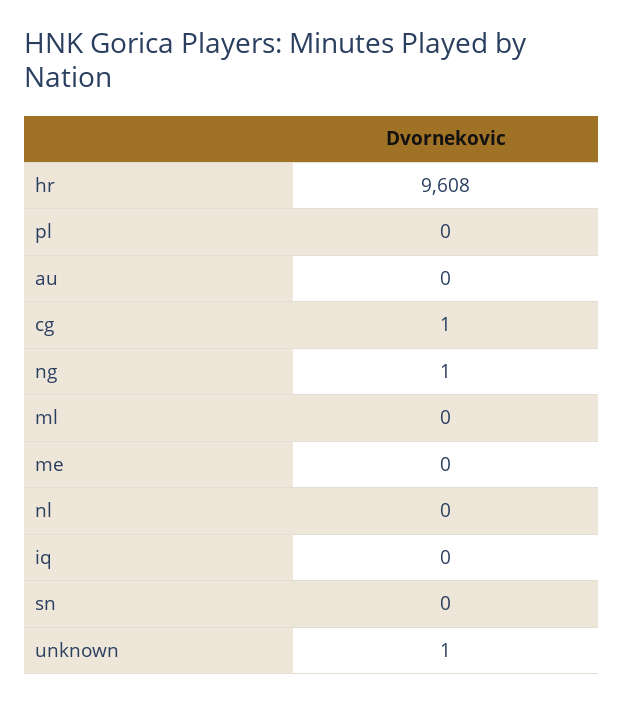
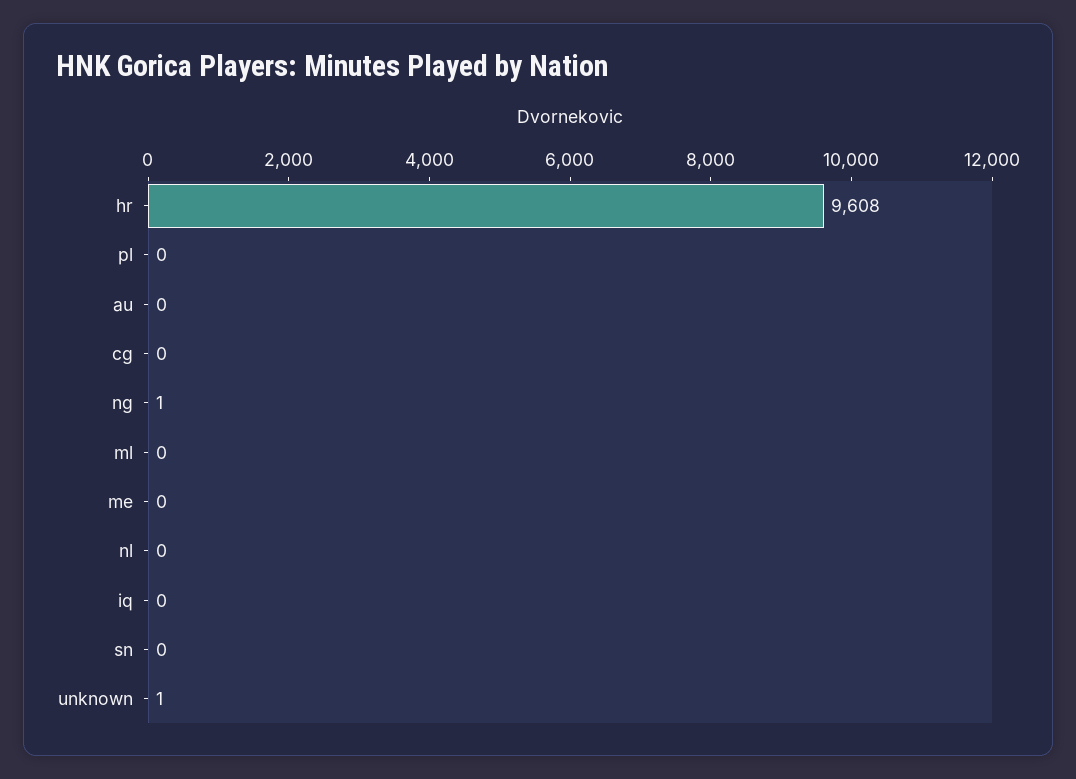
cg: 1 -> 0

